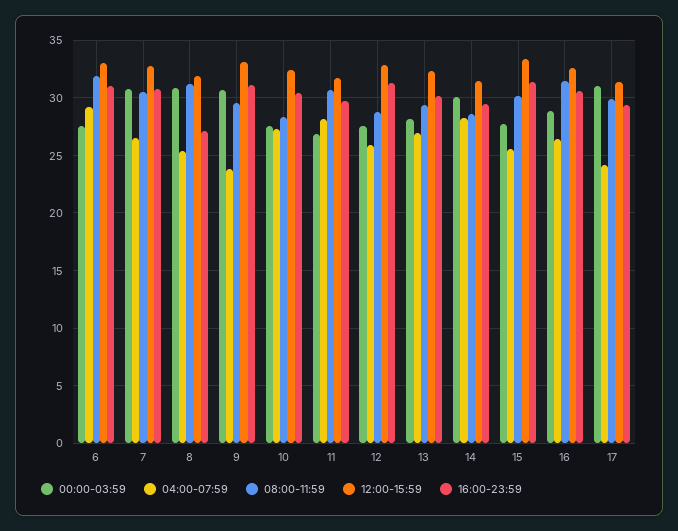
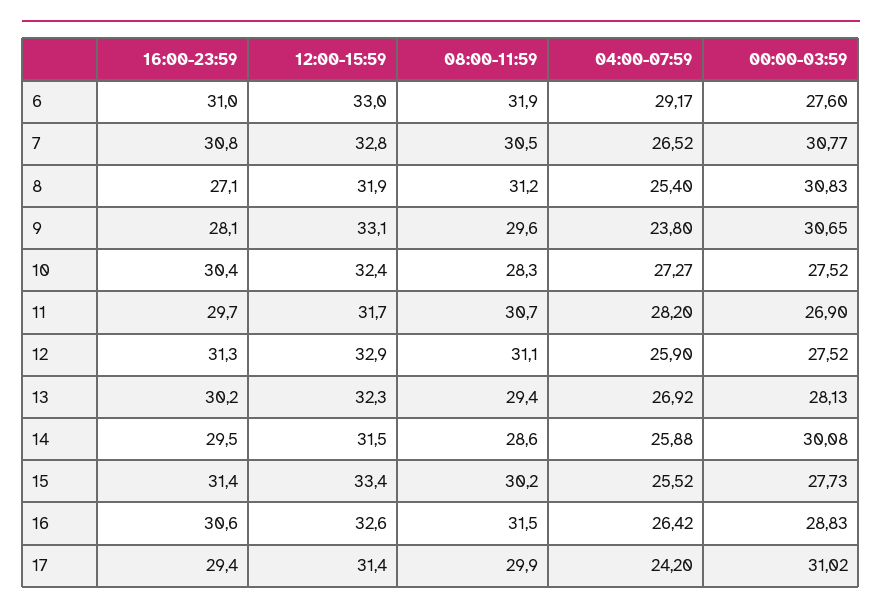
16:00-23:59, 9: 31 -> 28.1
08:00-11:59, 12: 29 -> 31.1
04:00-07:59, 14: 28 -> 25.88

